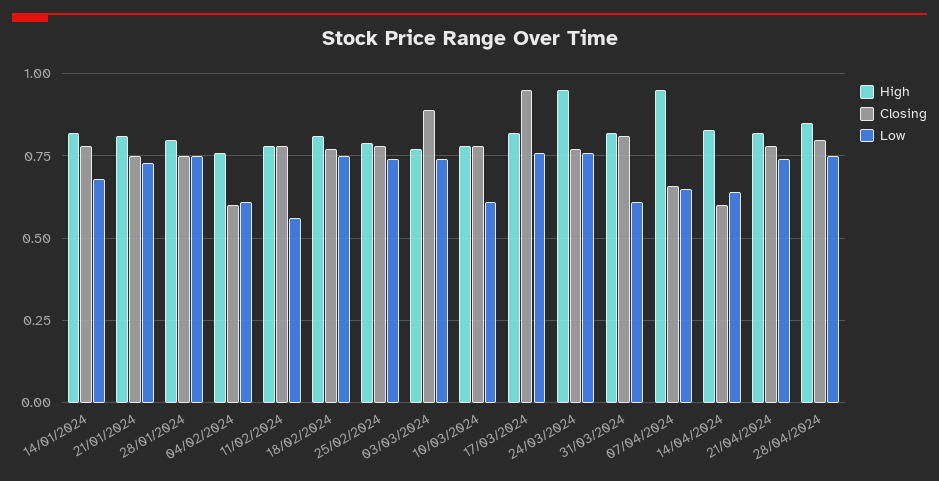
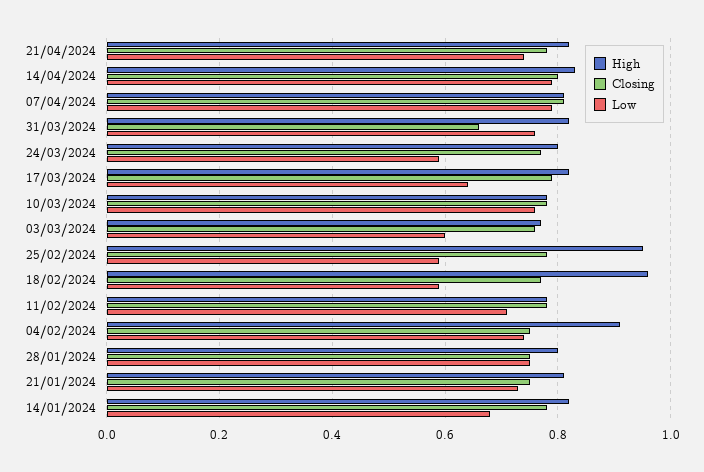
High, 04/02/2024: 0.75 -> 0.9
Closing, 04/02/2024: 0.6 -> 0.75
Low, 04/02/2024: 0.6 -> 0.75
Low, 11/02/2024: 0.55 -> 0.7
High, 18/02/2024: 0.8 -> 0.95
Low, 18/02/2024: 0.75 -> 0.6
High, 25/02/2024: 0.8 -> 0.95
Low, 25/02/2024: 0.75 -> 0.6
Closing, 03/03/2024: 0.9 -> 0.75
Low, 03/03/2024: 0.75 -> 0.6
Low, 10/03/2024: 0.6 -> 0.75
Closing, 17/03/2024: 0.95 -> 0.8
Low, 17/03/2024: 0.75 -> 0.65
High, 24/03/2024: 0.95 -> 0.8
Low, 24/03/2024: 0.75 -> 0.6
Closing, 31/03/2024: 0.8 -> 0.65
Low, 31/03/2024: 0.6 -> 0.75
High, 07/04/2024: 0.95 -> 0.8
Closing, 07/04/2024: 0.65 -> 0.8
Low, 07/04/2024: 0.65 -> 0.8
Closing, 14/04/2024: 0.6 -> 0.8
Low, 14/04/2024: 0.65 -> 0.8
High, 28/04/2024: 0.85 -> none
Closing, 28/04/2024: 0.8 -> none
Low, 28/04/2024: 0.75 -> none

